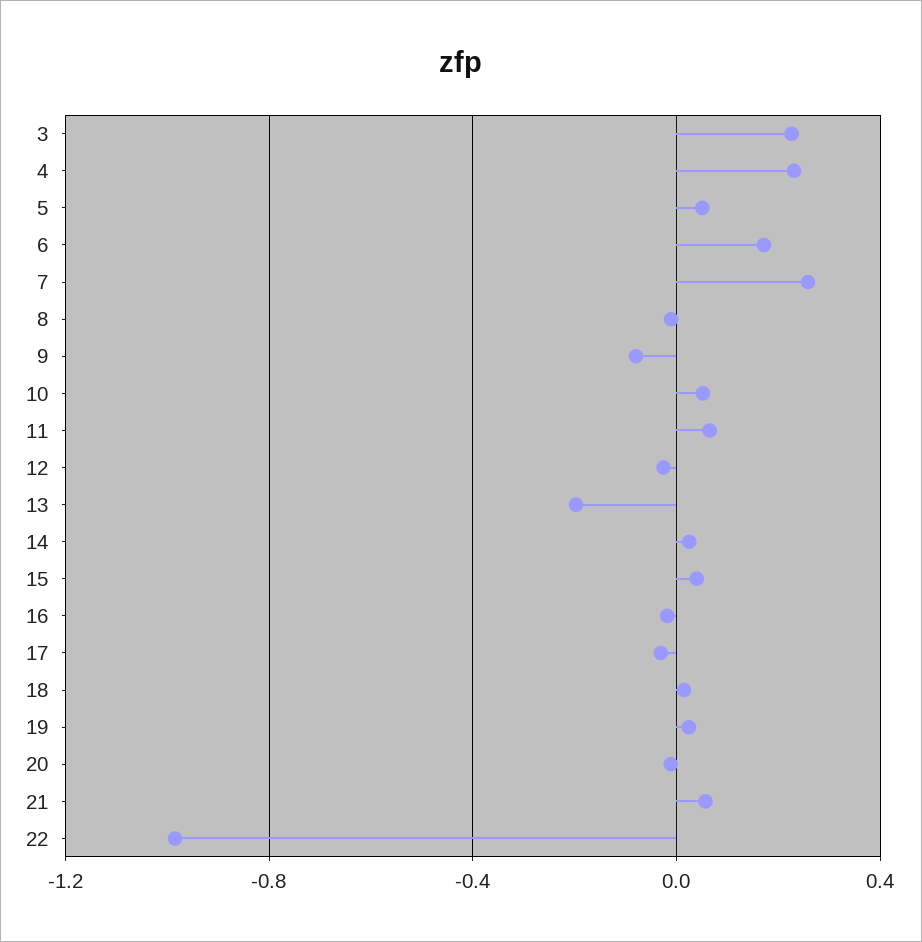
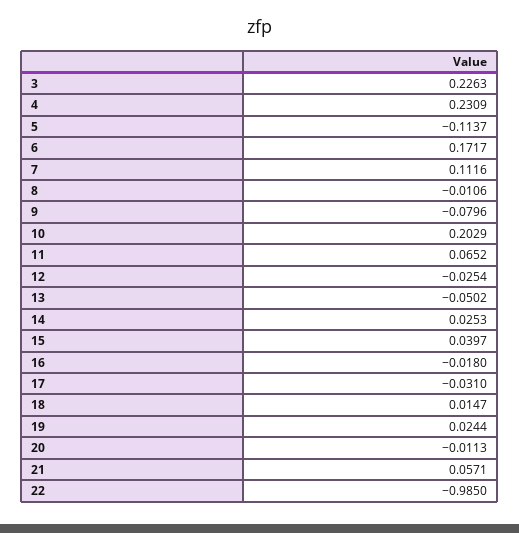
5: 0.05 -> -0.1137
7: 0.25 -> 0.1116
10: 0.05 -> 0.2029
13: -0.2 -> -0.0502

